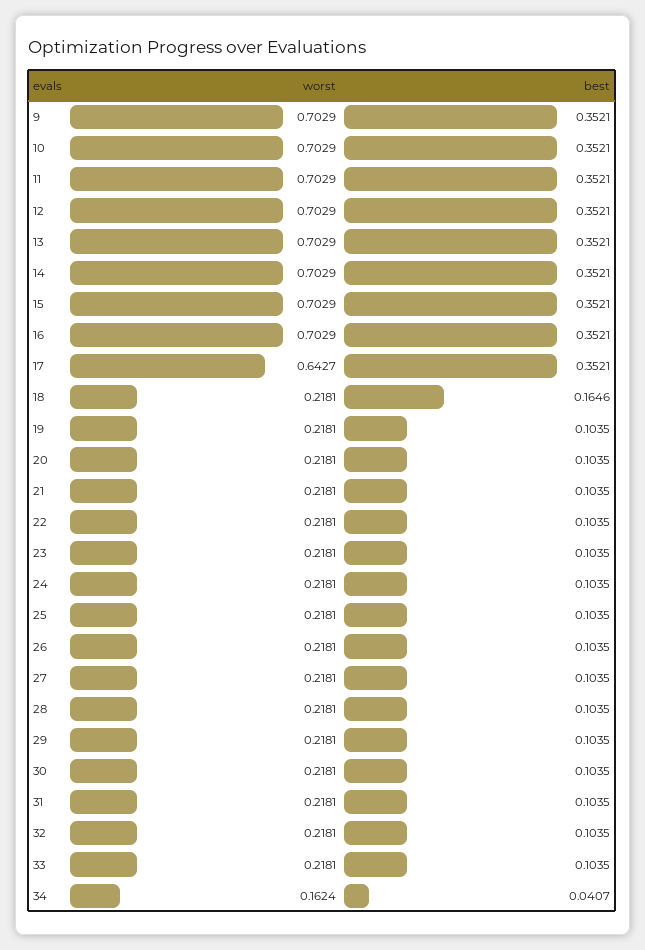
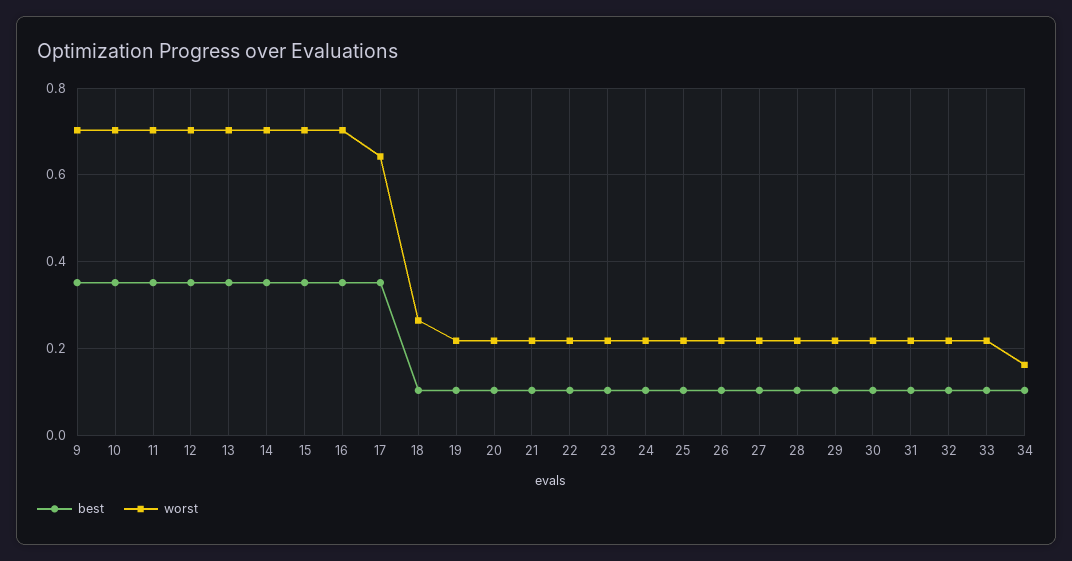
worst, 18: 0.2181 -> 0.26
best, 18: 0.1646 -> 0.1
best, 34: 0.0407 -> 0.1

